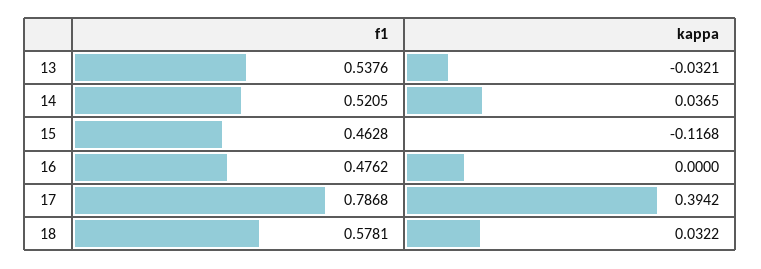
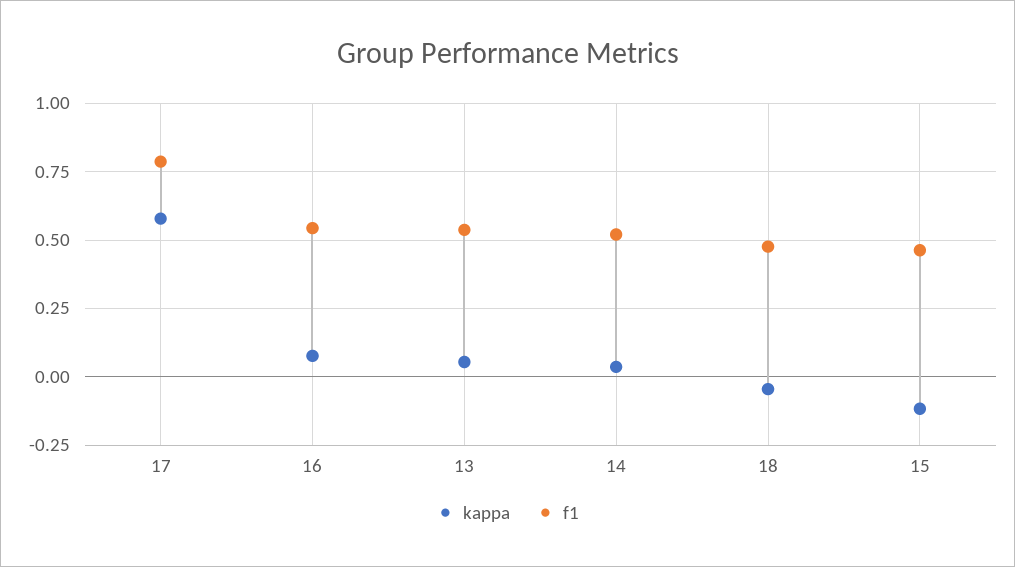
kappa, 13: -0.0321 -> 0.05
f1, 16: 0.4762 -> 0.55
kappa, 16: 0 -> 0.075
kappa, 17: 0.3942 -> 0.575
f1, 18: 0.5781 -> 0.475
kappa, 18: 0.0322 -> -0.05

